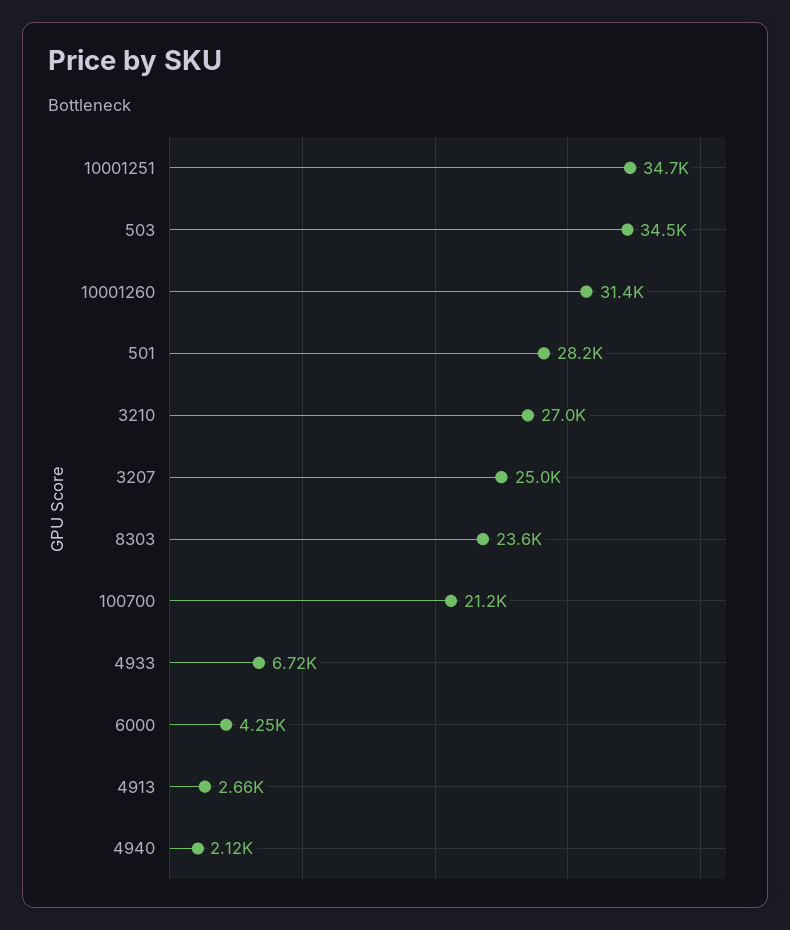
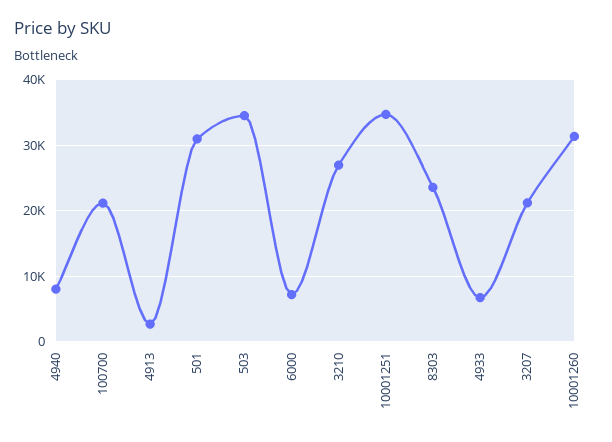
501: 28200 -> 31000
3207: 25000 -> 21000
6000: 4250 -> 7000
4940: 2120 -> 8000

